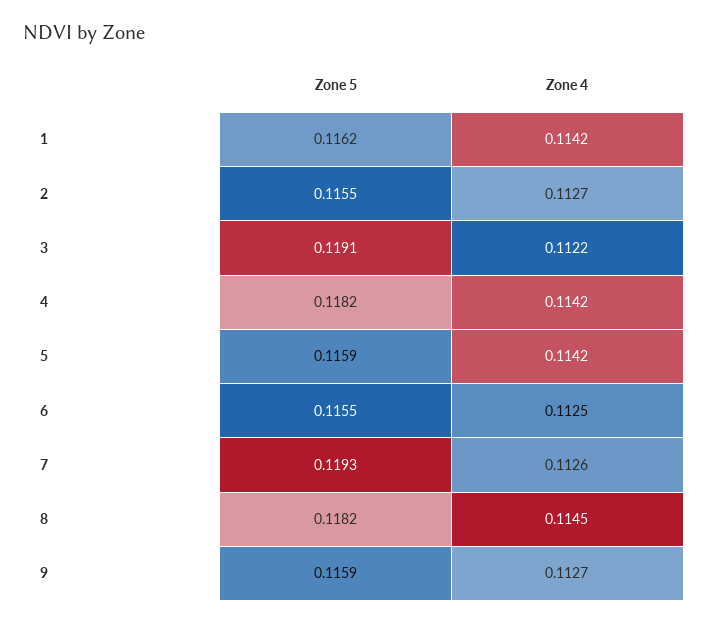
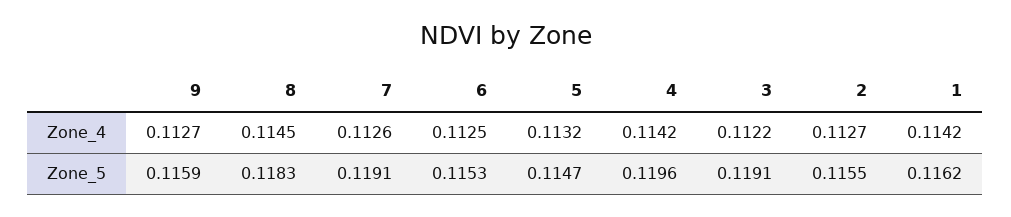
Zone 5, 4: 0.1182 -> 0.1196
Zone 5, 5: 0.1159 -> 0.1147
Zone 4, 5: 0.1142 -> 0.1132
Zone 5, 6: 0.1155 -> 0.1153
Zone 5, 7: 0.1193 -> 0.1191
Zone 5, 8: 0.1182 -> 0.1183

